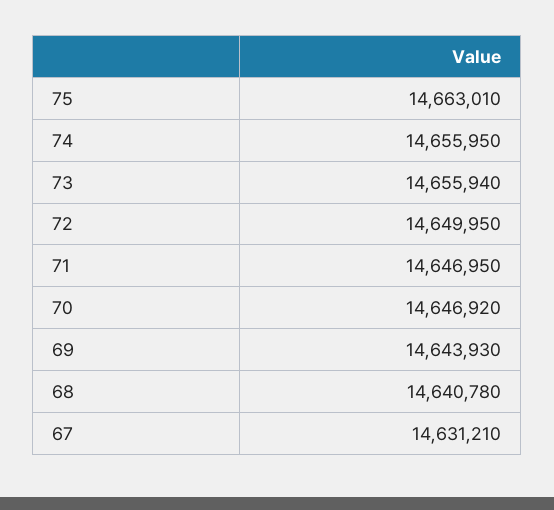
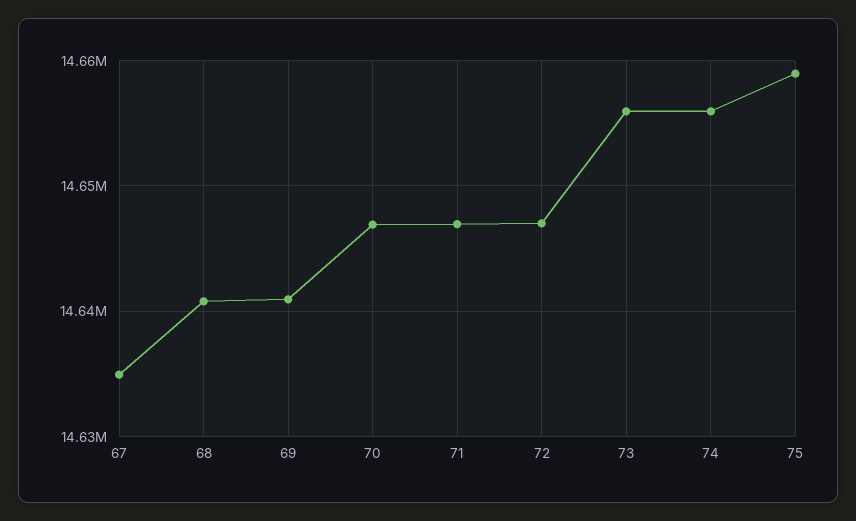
75: 14663010 -> 14659000
72: 14649950 -> 14647000
69: 14643930 -> 14641000
67: 14631210 -> 14635000

